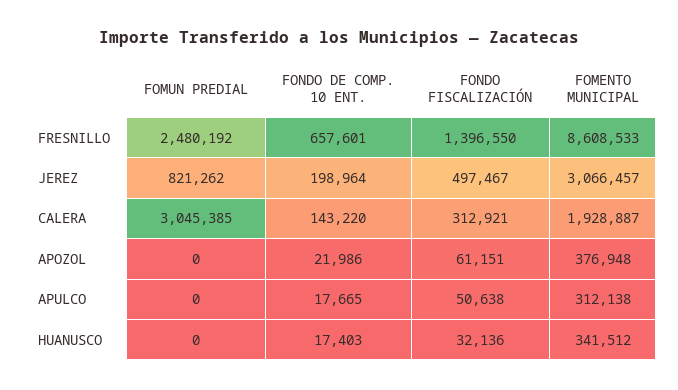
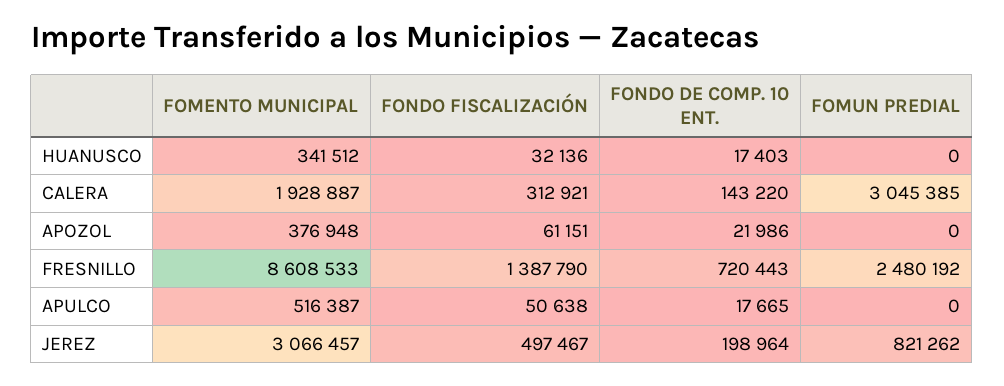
FONDO DE COMP. 10 ENT., FRESNILLO: 657601 -> 720443
FONDO FISCALIZACIÓN, FRESNILLO: 1396550 -> 1387790
FOMENTO MUNICIPAL, APULCO: 312138 -> 516387

